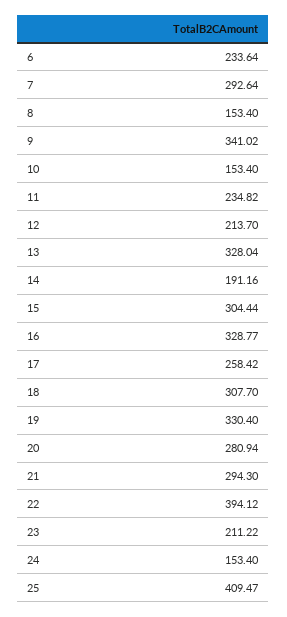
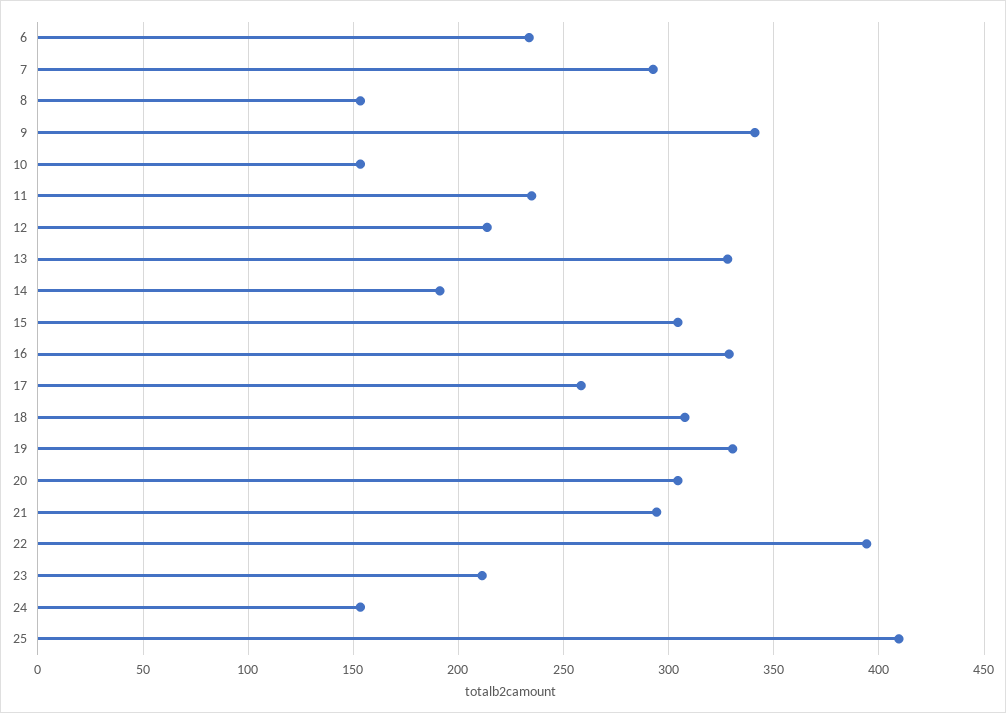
20: 280.94 -> 305

